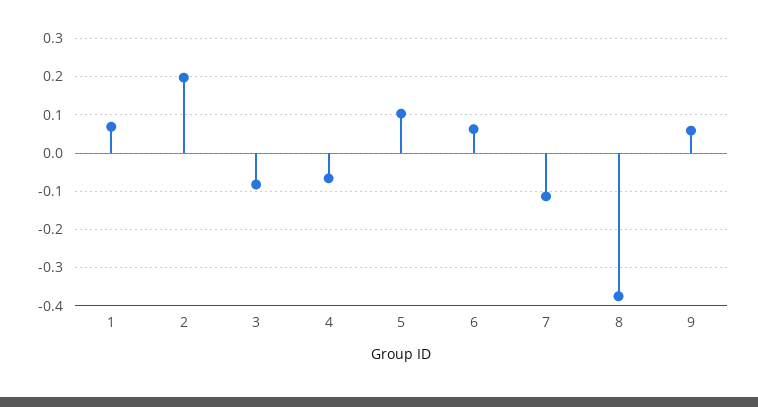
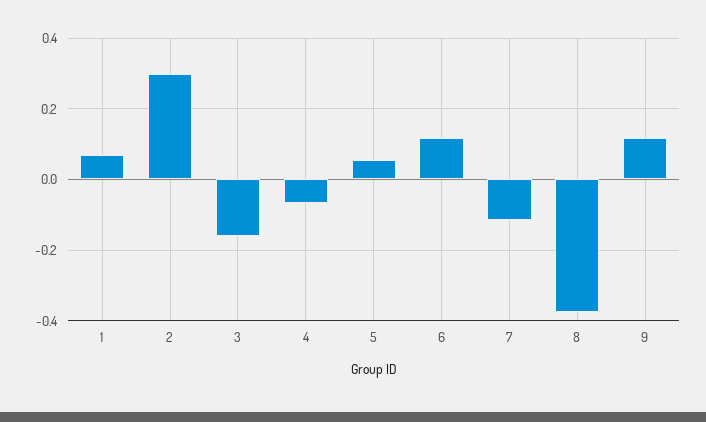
2: 0.2 -> 0.3
3: -0.08 -> -0.16
5: 0.1 -> 0.06
6: 0.06 -> 0.12
9: 0.06 -> 0.12

